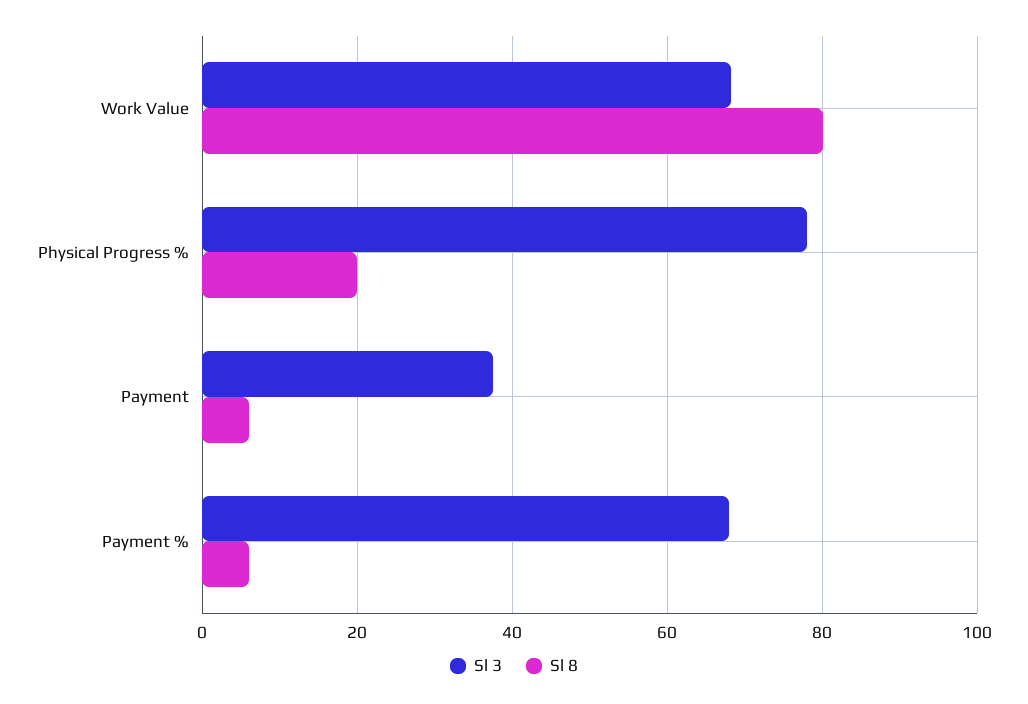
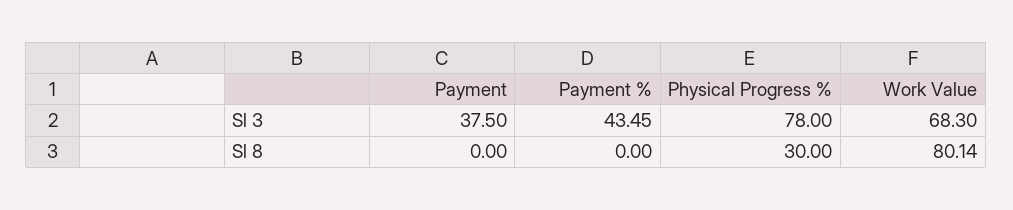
Sl 8, Physical Progress %: 20 -> 30
Sl 8, Payment: 6 -> 0
Sl 3, Payment %: 68 -> 43.45
Sl 8, Payment %: 6 -> 0

